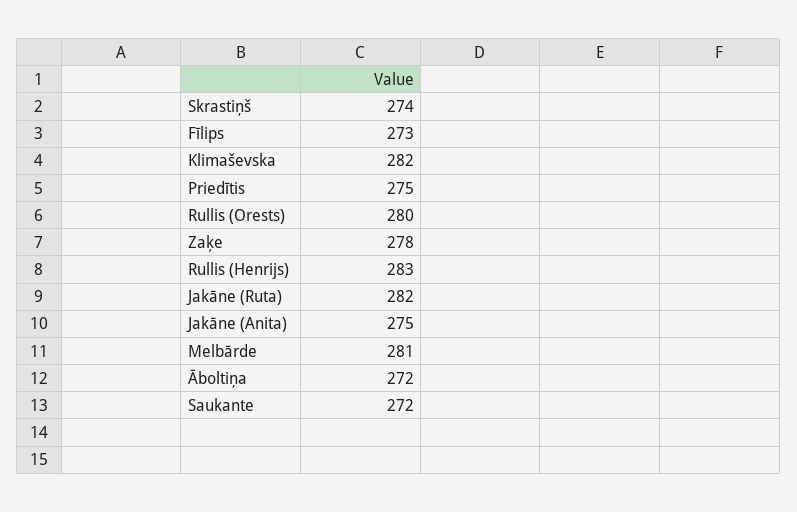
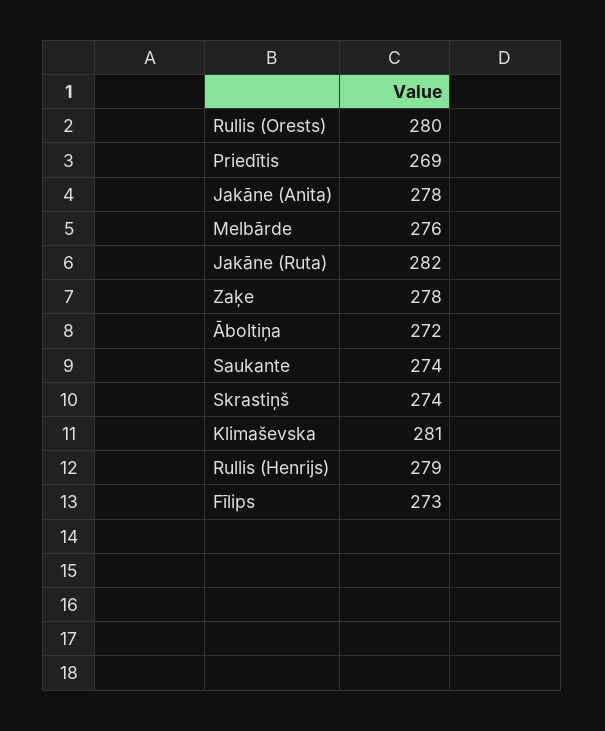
Klimaševska: 282 -> 281
Priedītis: 275 -> 269
Rullis (Henrijs): 283 -> 279
Jakāne (Anita): 275 -> 278
Melbārde: 281 -> 276
Saukante: 272 -> 274

